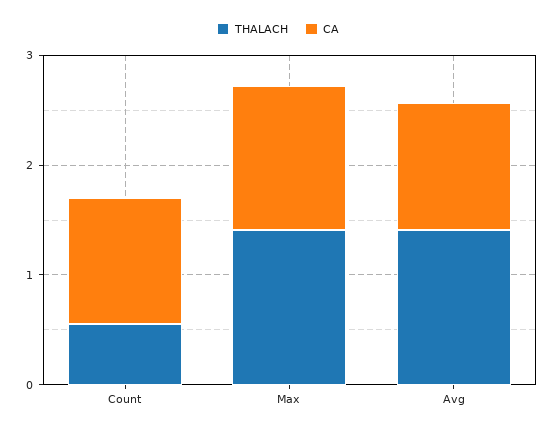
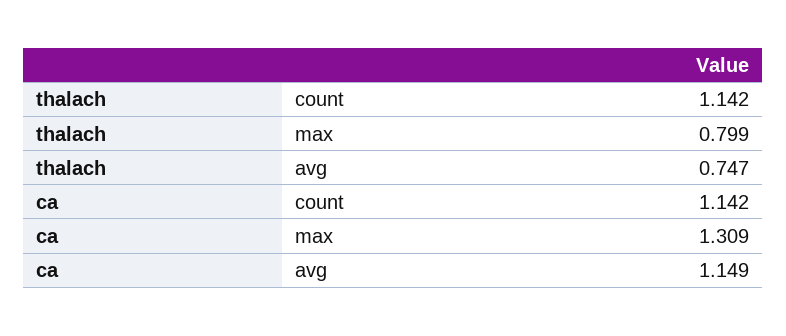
THALACH, Count: 0.6 -> 1.142
THALACH, Max: 1.4 -> 0.799
THALACH, Avg: 1.4 -> 0.747

